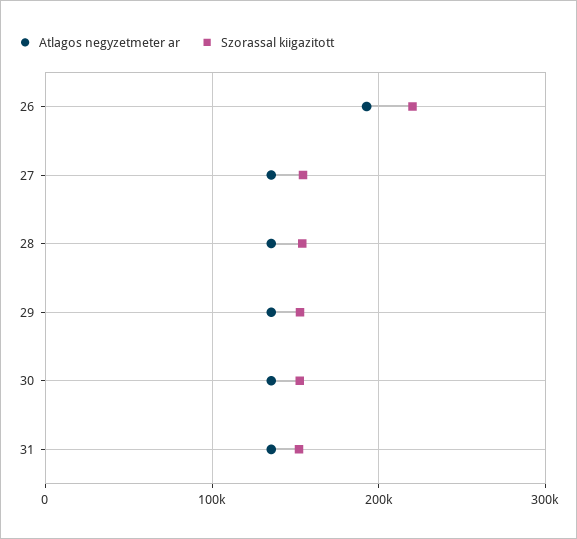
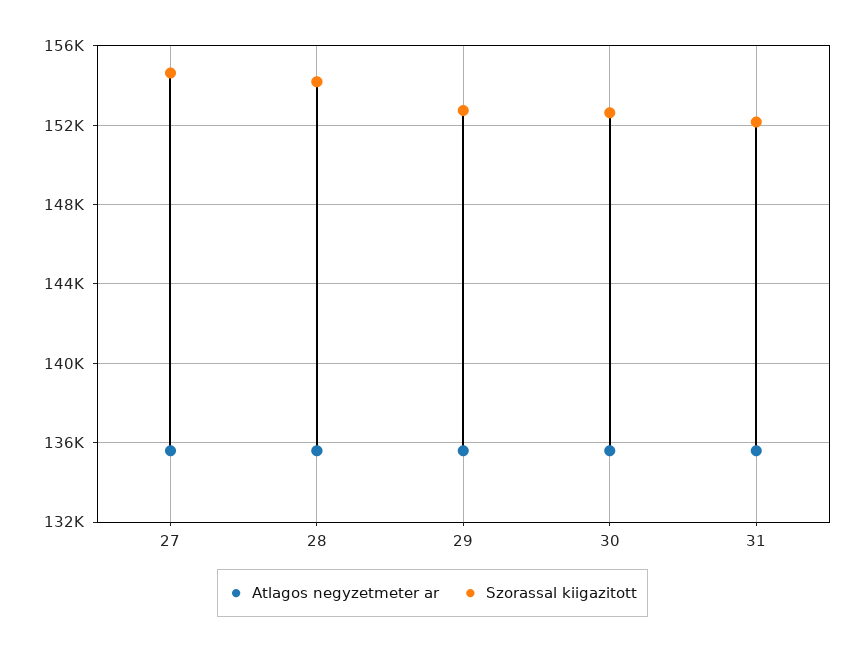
Atlagos negyzetmeter ar, 26: 190000 -> none
Szorassal kiigazitott, 26: 220000 -> none

